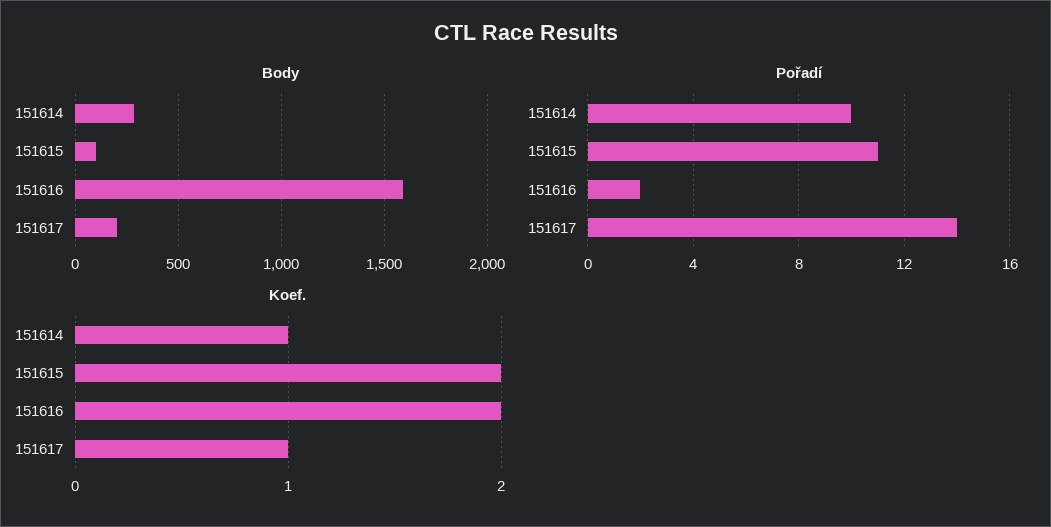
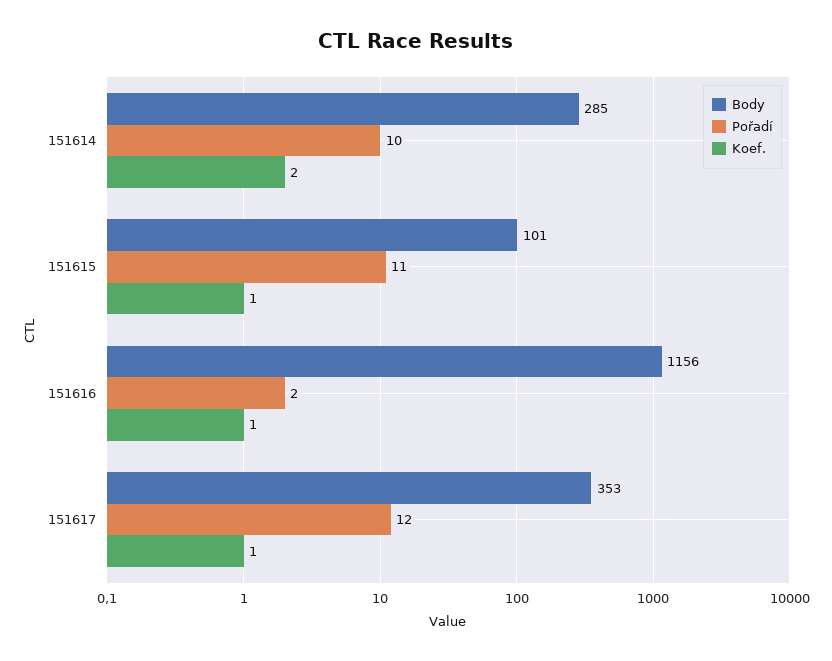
Body, 151616: 1600 -> 1156
Body, 151617: 200 -> 353
Pořadí, 151617: 14 -> 12
Koef., 151614: 1 -> 2
Koef., 151615: 2 -> 1
Koef., 151616: 2 -> 1

